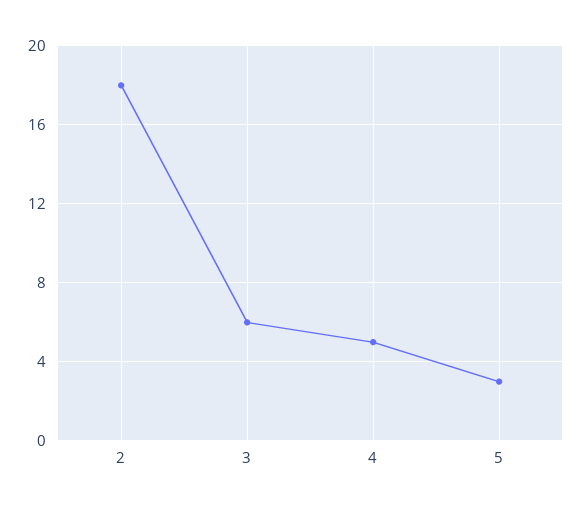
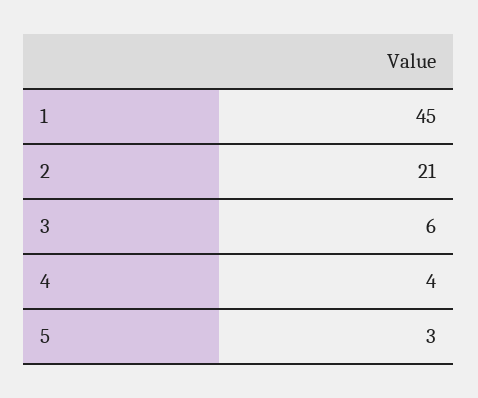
2: 18 -> 21
4: 5 -> 4
1: none -> 45

